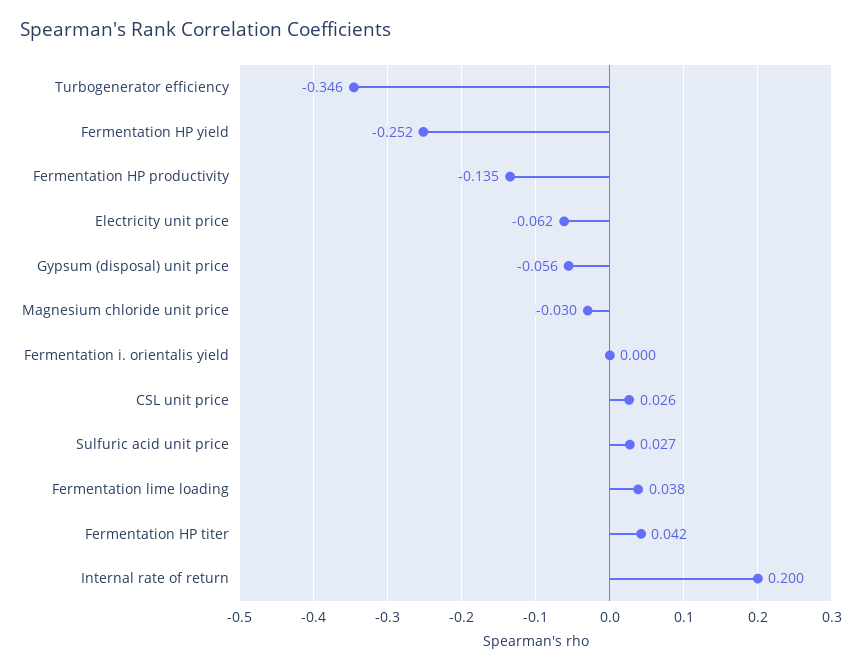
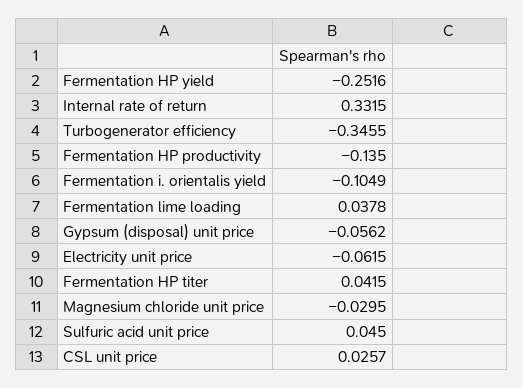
Fermentation i. orientalis yield: 0 -> -0.1049
Sulfuric acid unit price: 0.027 -> 0.045
Internal rate of return: 0.2 -> 0.3315

